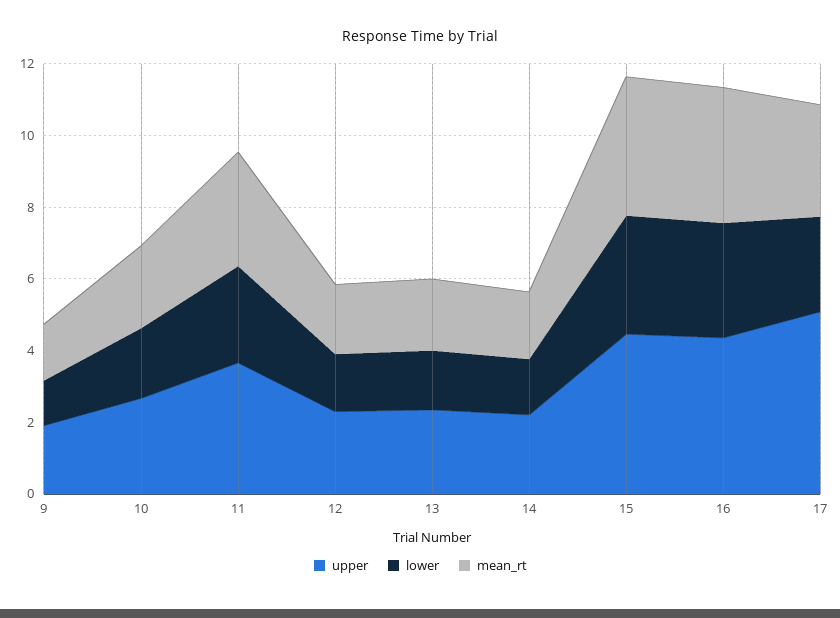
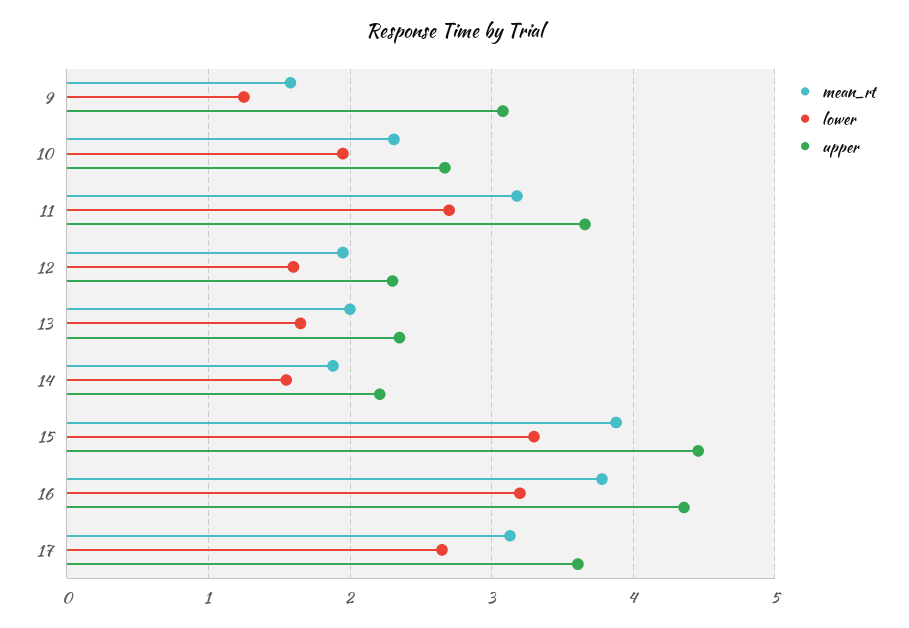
upper, 9: 2 -> 3.1
upper, 17: 5 -> 3.6

